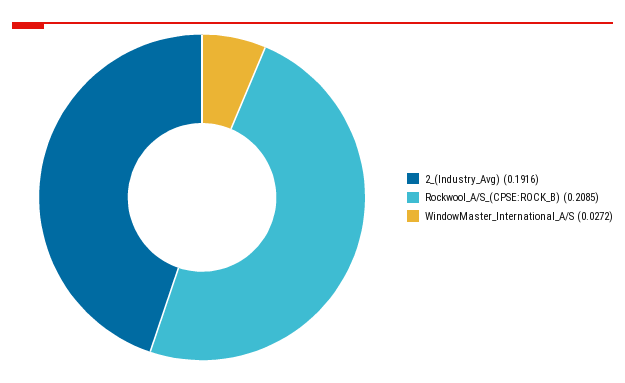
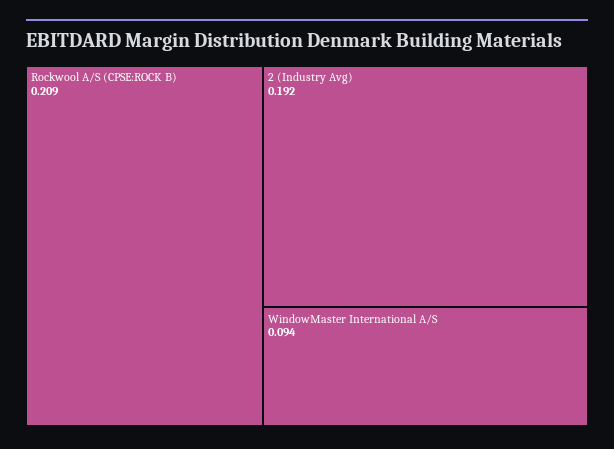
WindowMaster_International_A/S: 0.0272 -> 0.094

